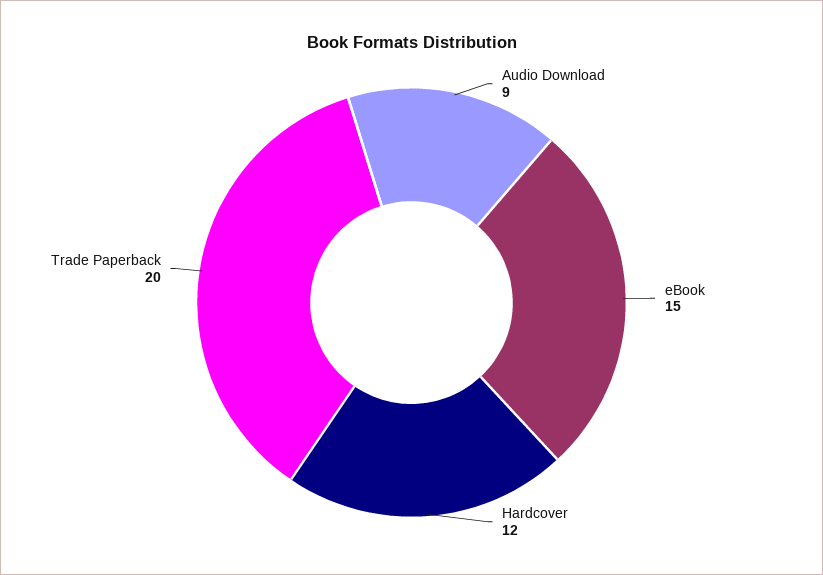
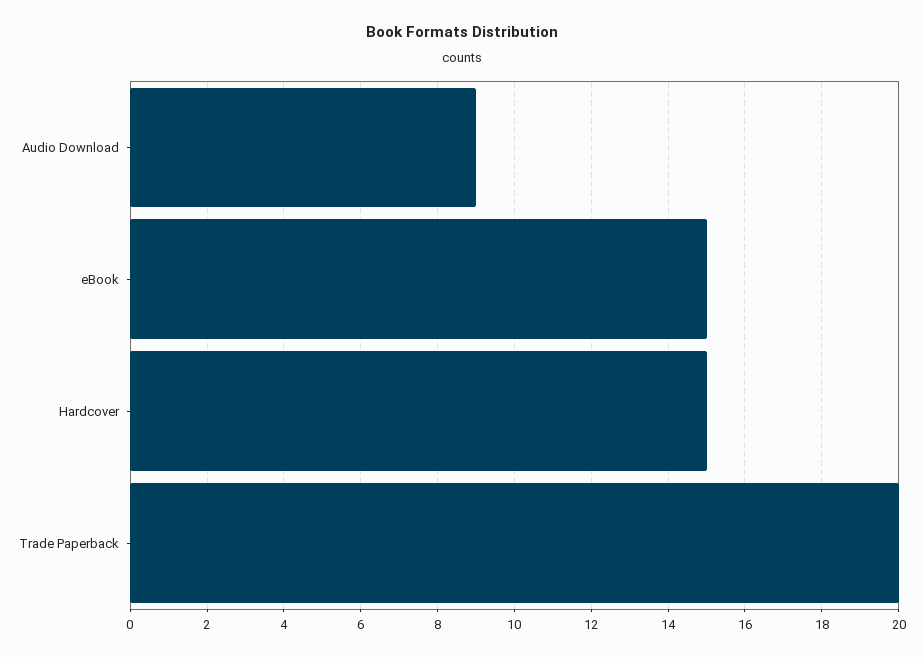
Hardcover: 12 -> 15

